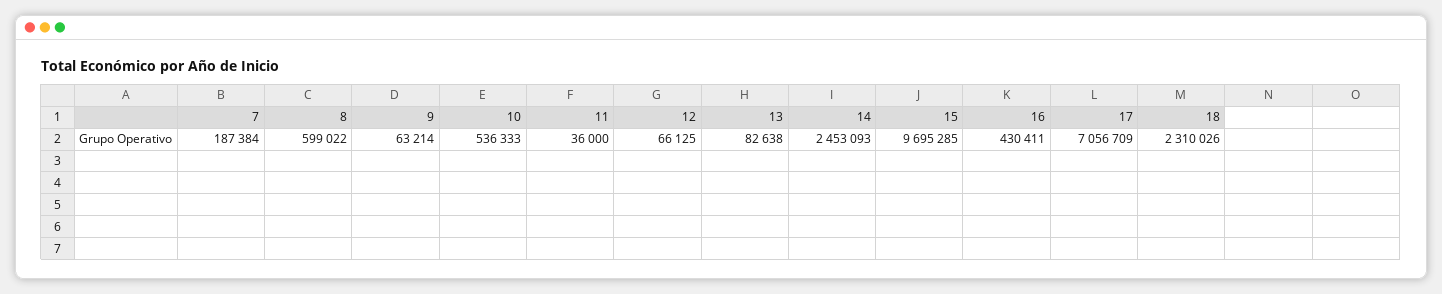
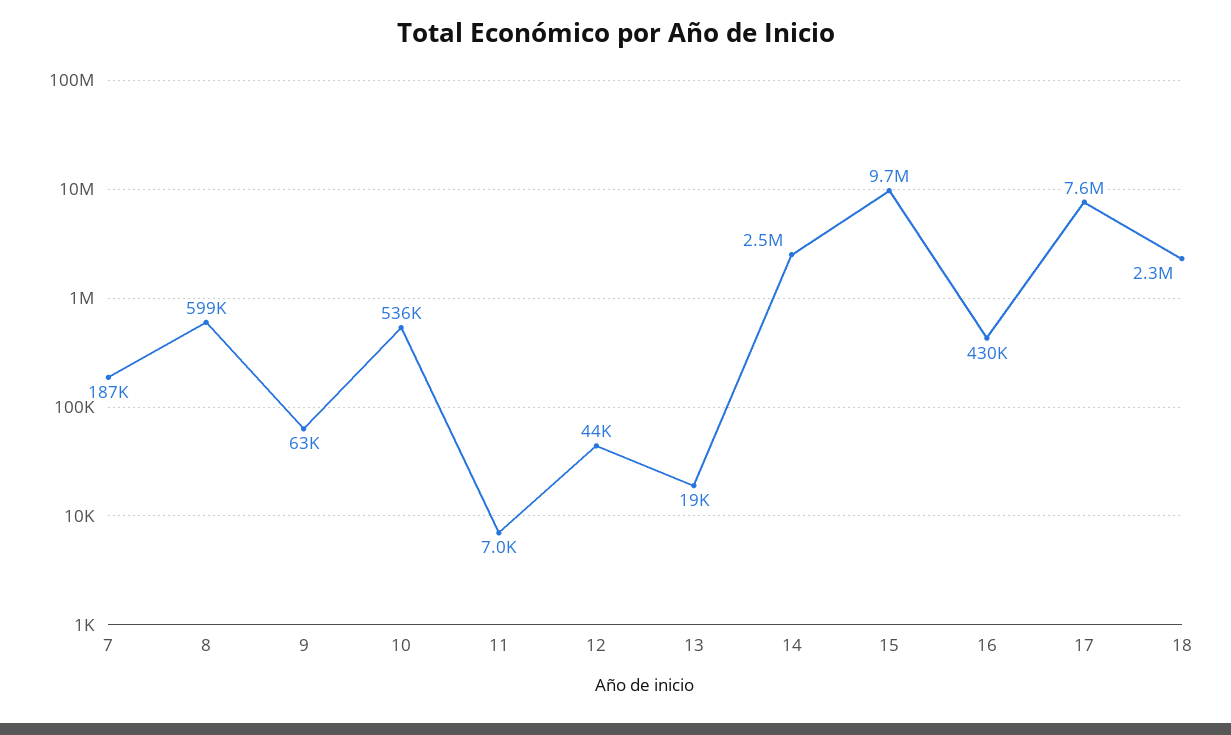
11: 36000 -> 7000
12: 66125 -> 44000
13: 82638 -> 19000
17: 7056709 -> 7600000

